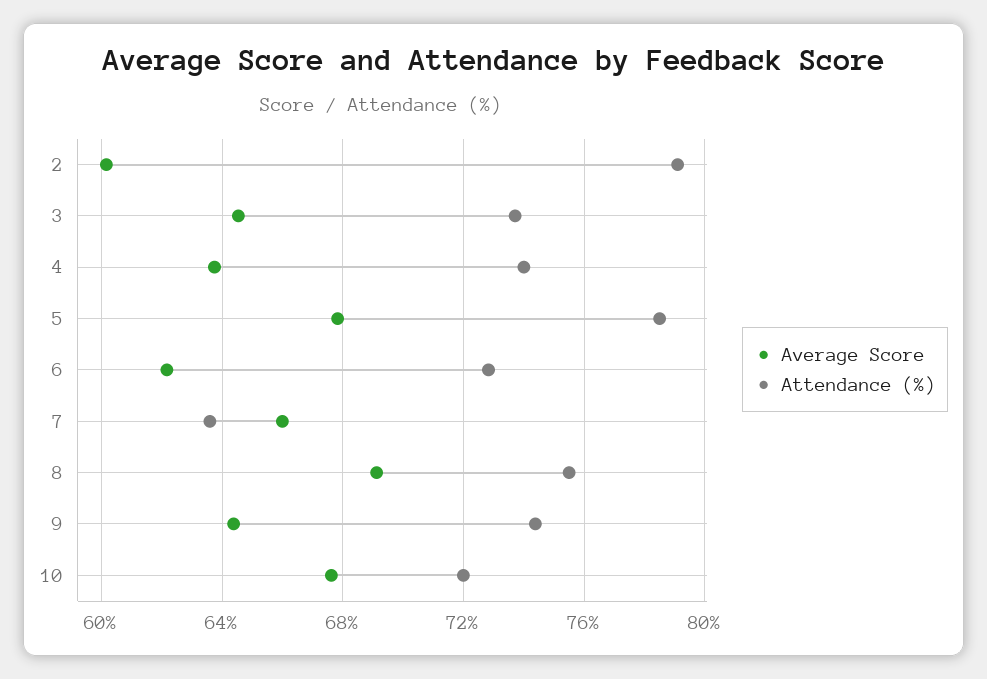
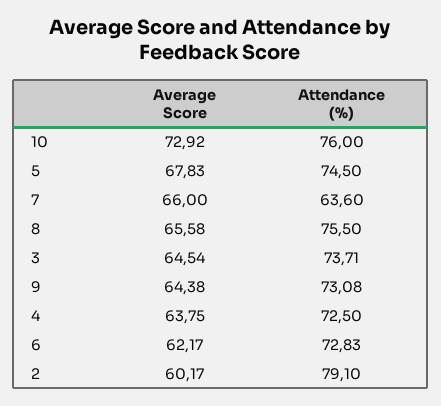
Attendance (%), 4: 74 -> 72.5
Attendance (%), 5: 78.5 -> 74.5
Average Score, 8: 69 -> 65.58
Attendance (%), 9: 74.5 -> 73.08
Average Score, 10: 67.5 -> 72.92
Attendance (%), 10: 72 -> 76

